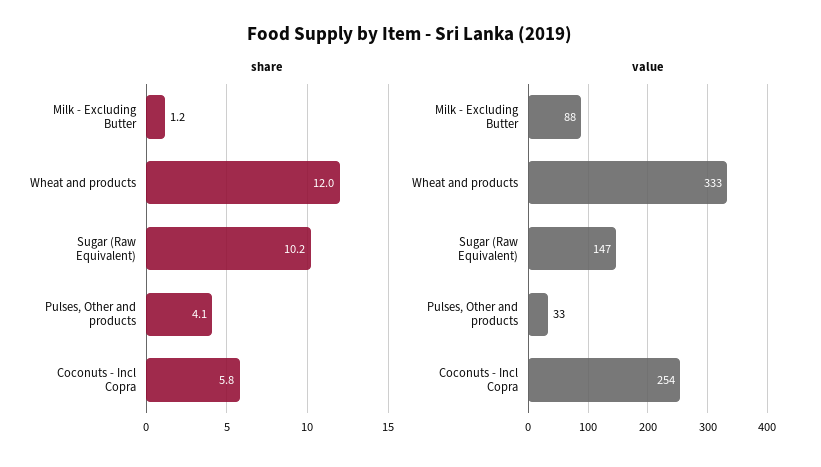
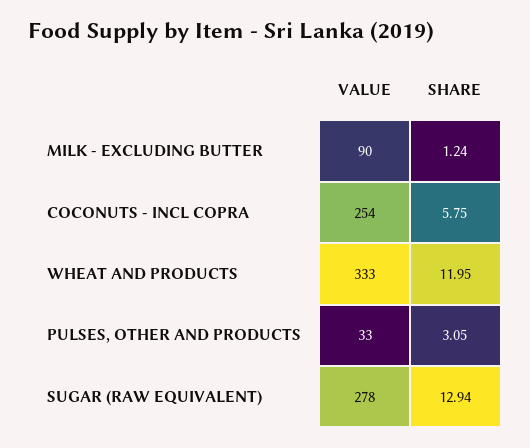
share, Sugar (Raw Equivalent): 10.2 -> 12.94
share, Pulses, Other and products: 4.1 -> 3.05
value, Milk - Excluding Butter: 88 -> 90
value, Sugar (Raw Equivalent): 147 -> 278

